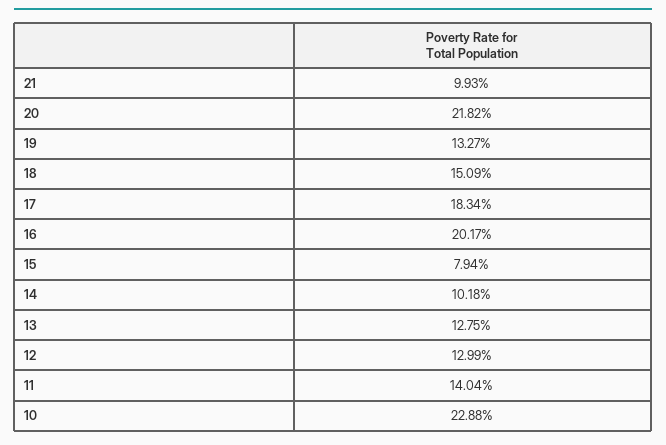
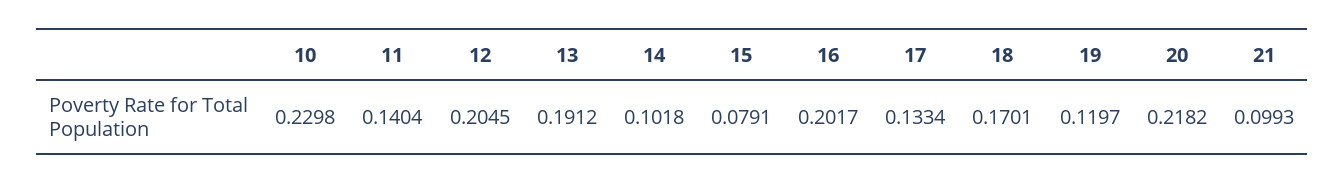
19: 0.1327 -> 0.1197
18: 0.1509 -> 0.1701
17: 0.1834 -> 0.1334
15: 0.0794 -> 0.0791
13: 0.1275 -> 0.1912
12: 0.1299 -> 0.2045
10: 0.2288 -> 0.2298

